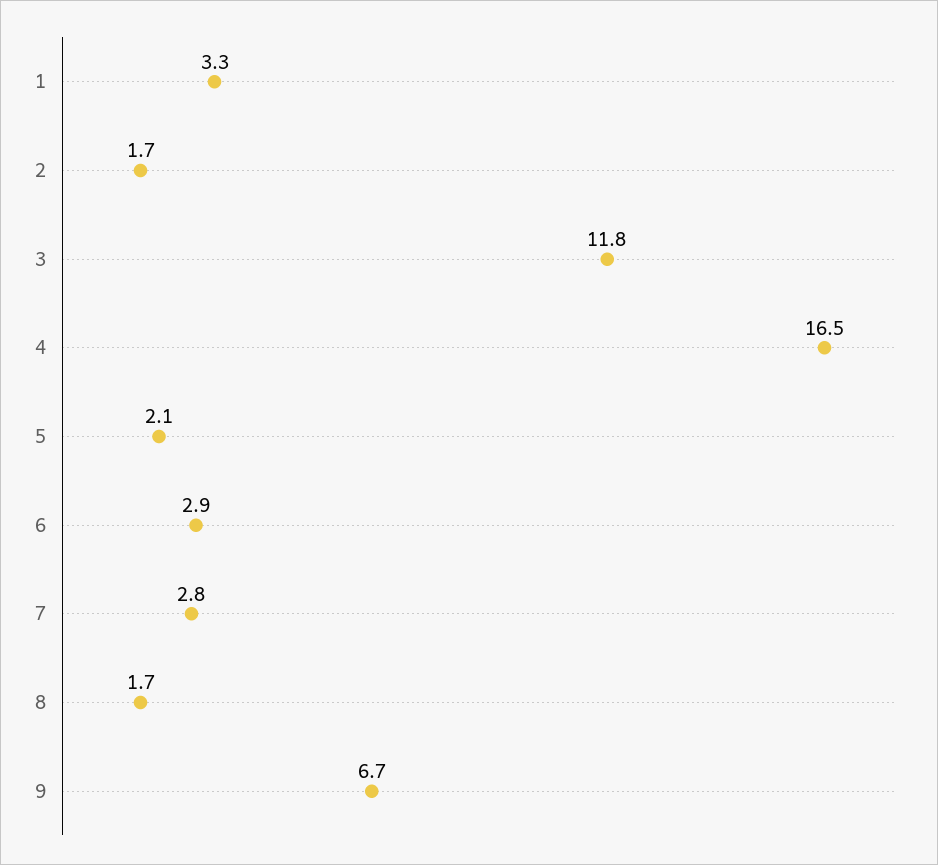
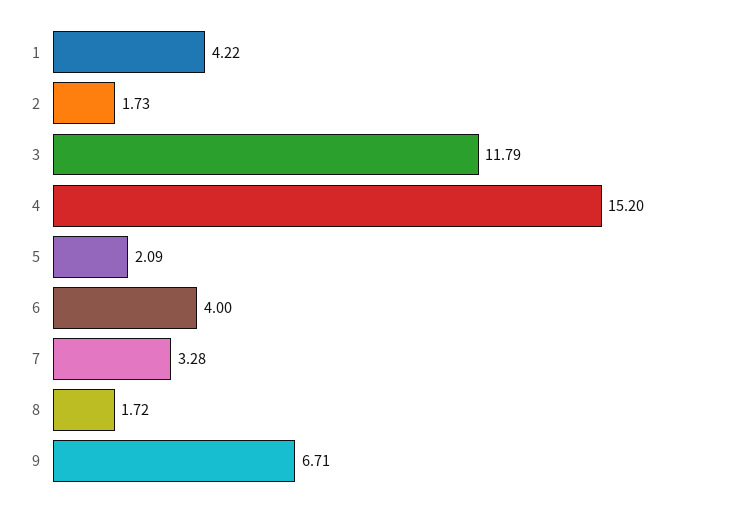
1: 3.3 -> 4.22
4: 16.5 -> 15.2
6: 2.9 -> 4
7: 2.8 -> 3.28

